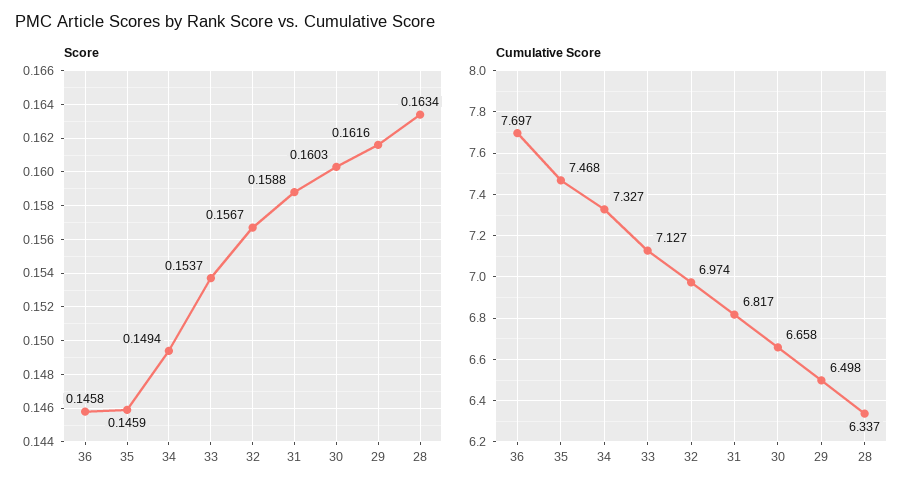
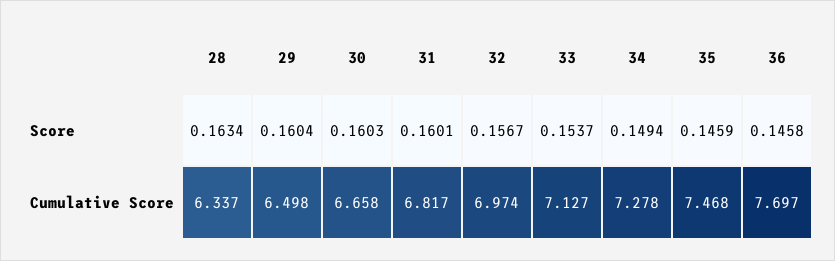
Score, 31: 0.1588 -> 0.1601
Score, 29: 0.1616 -> 0.1604
Cumulative Score, 34: 7.327 -> 7.278

